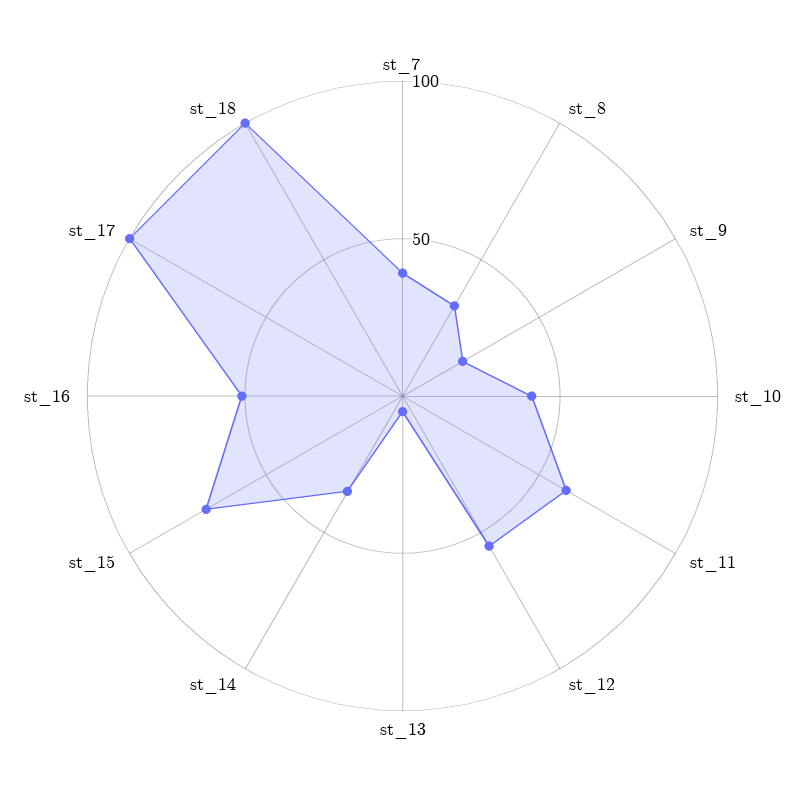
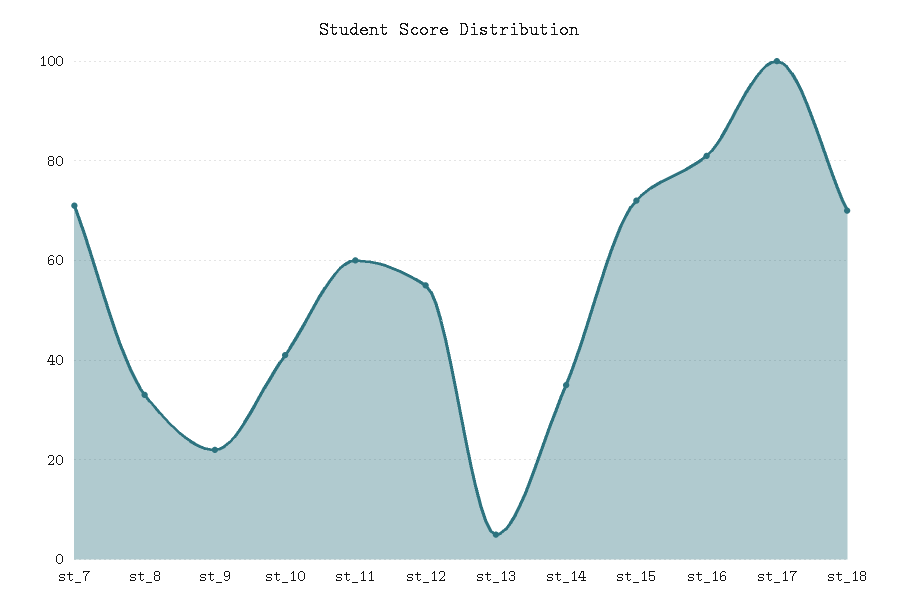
st_7: 40 -> 70
st_16: 50 -> 80
st_18: 100 -> 70

